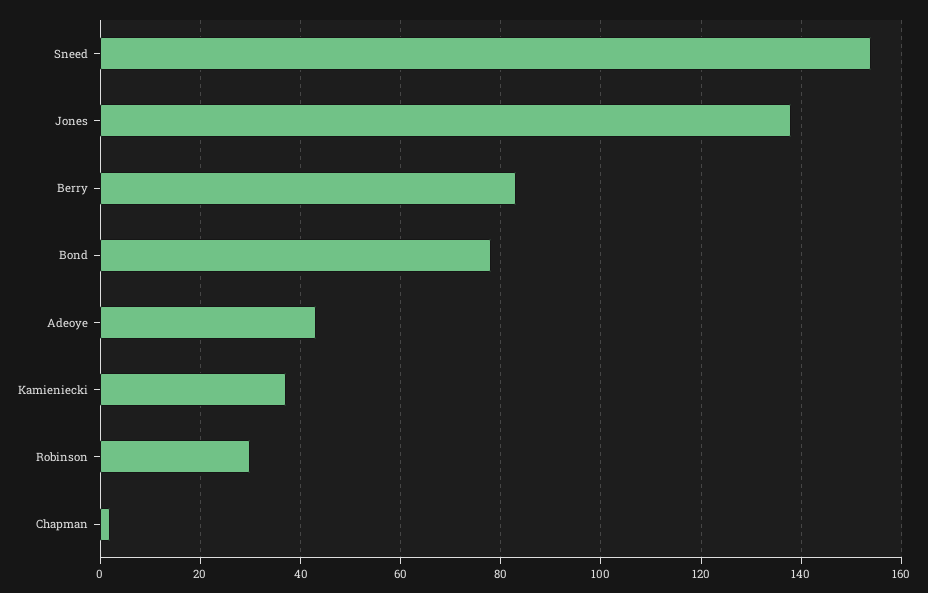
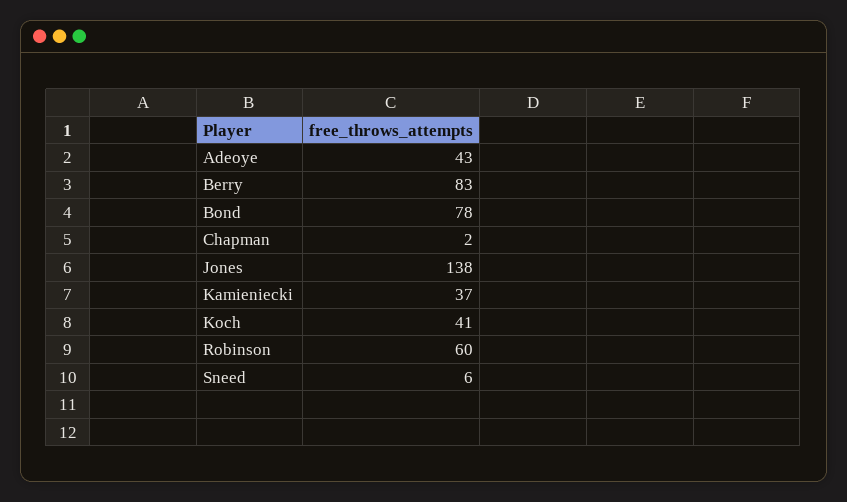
Sneed: 155 -> 6
Robinson: 30 -> 60
Koch: none -> 41

